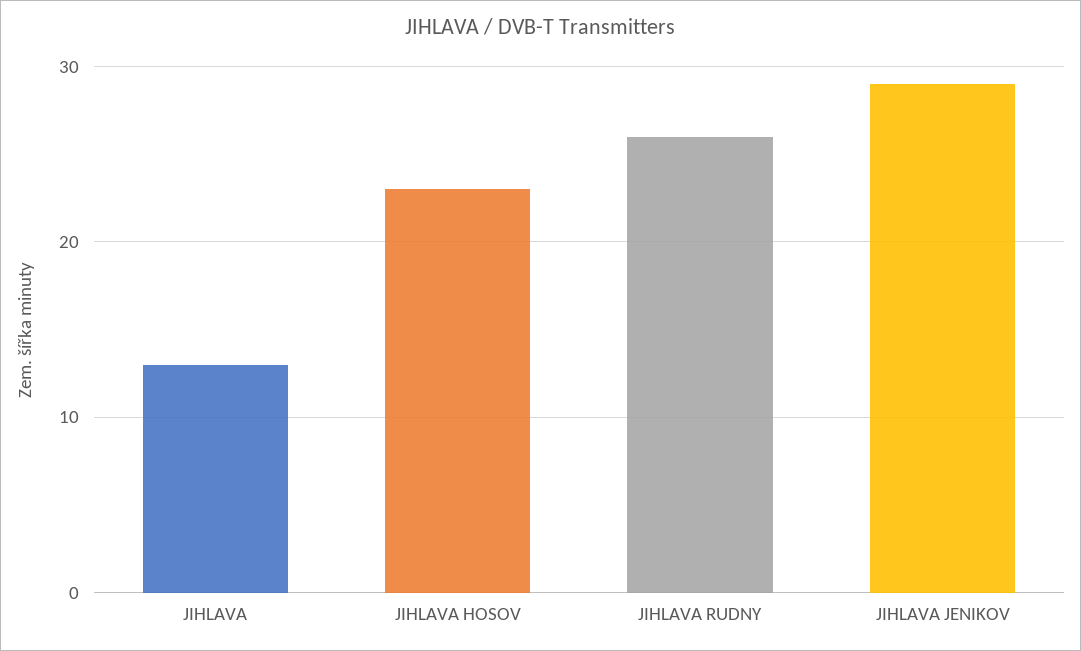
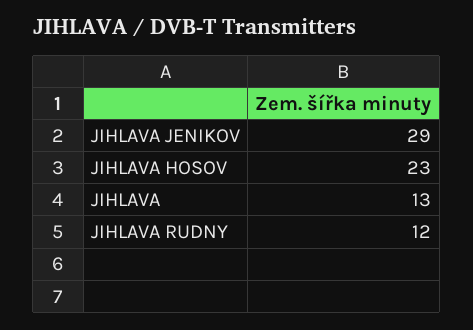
JIHLAVA RUDNY: 26 -> 12

